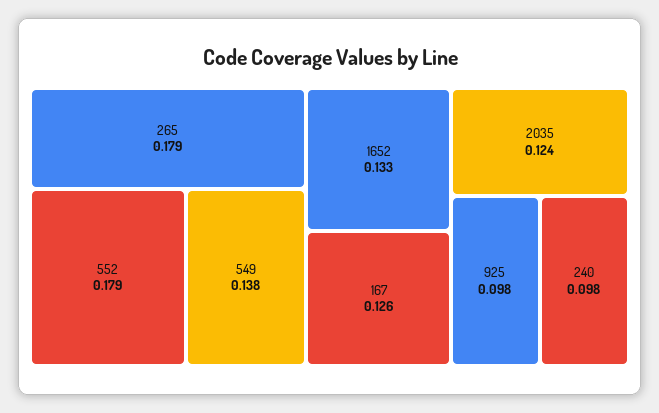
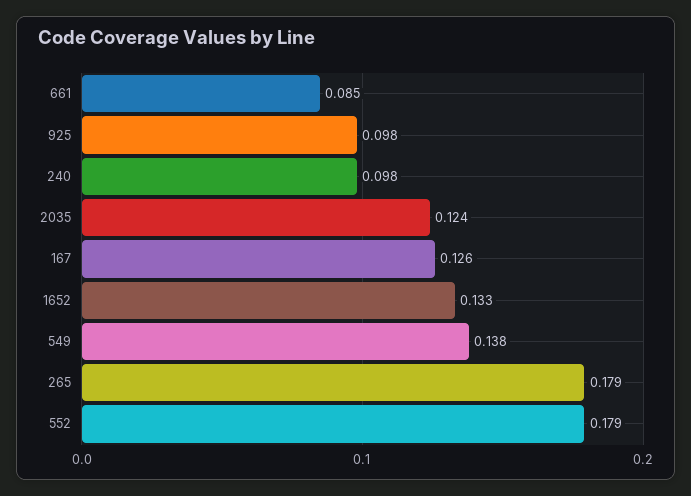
661: none -> 0.085

